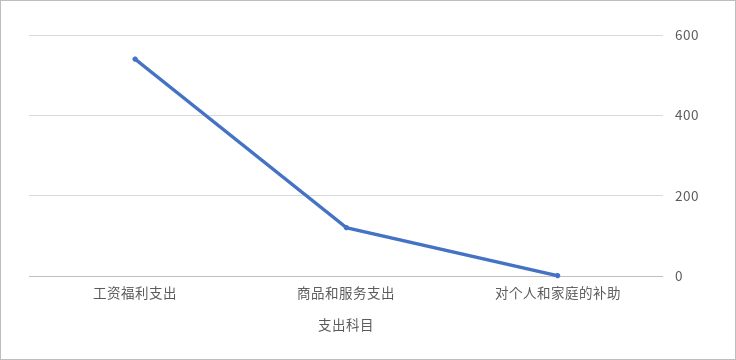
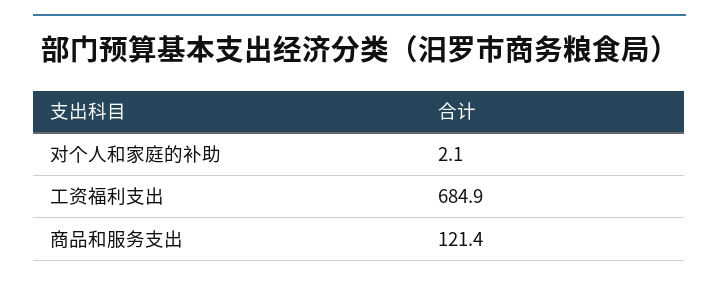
工资福利支出: 540 -> 684.9

